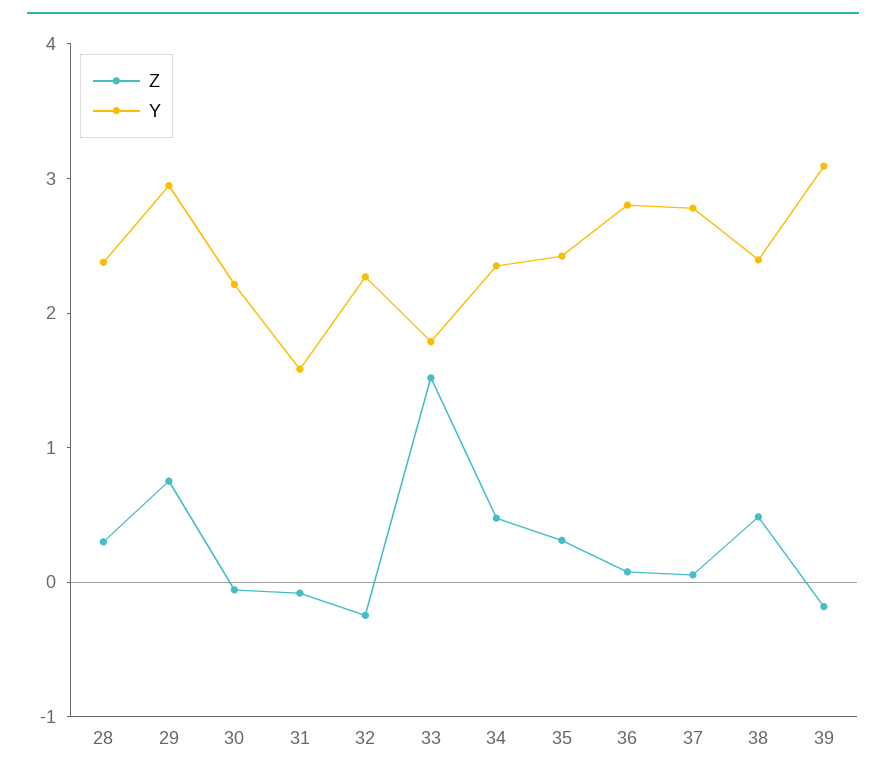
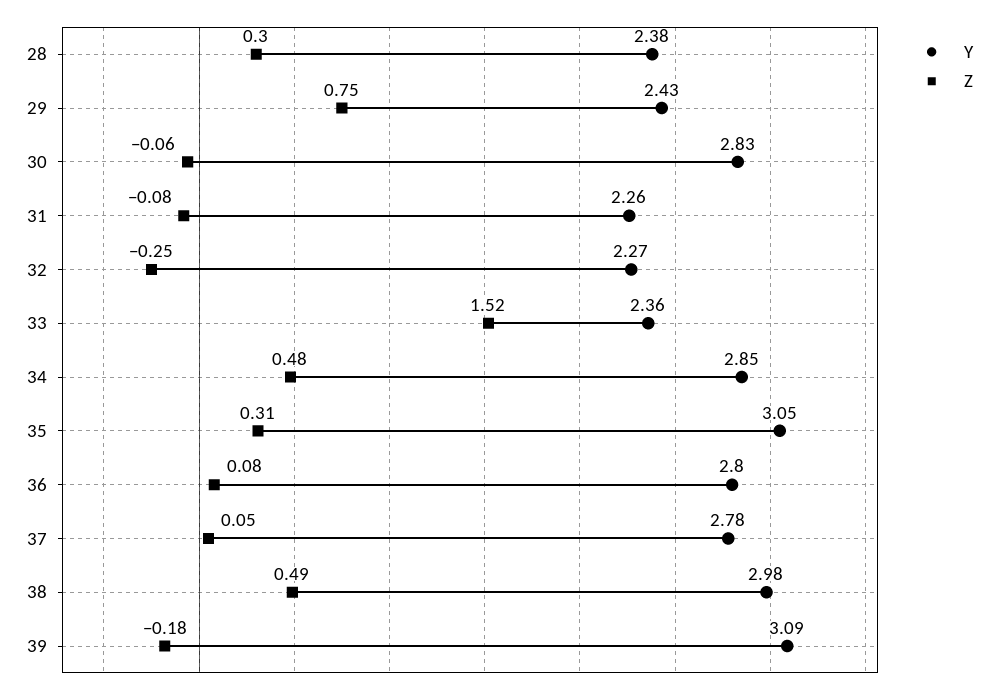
Y, 29: 3 -> 2.43
Y, 30: 2.2 -> 2.83
Y, 31: 1.6 -> 2.26
Y, 33: 1.8 -> 2.36
Y, 34: 2.4 -> 2.85
Y, 35: 2.4 -> 3.05
Y, 38: 2.4 -> 2.98

